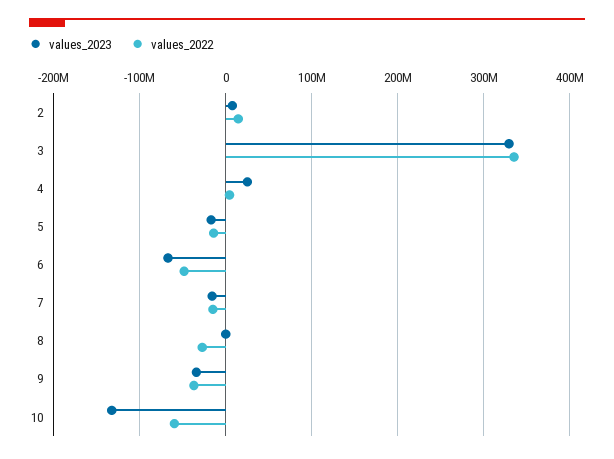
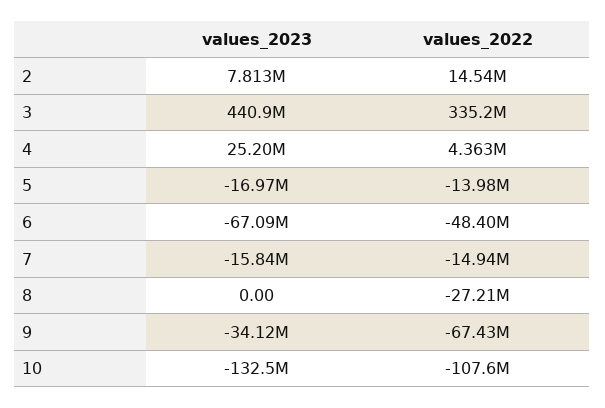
values_2023, 3: 330000000 -> 440900000
values_2022, 9: -40000000 -> -67430000
values_2022, 10: -60000000 -> -107600000

